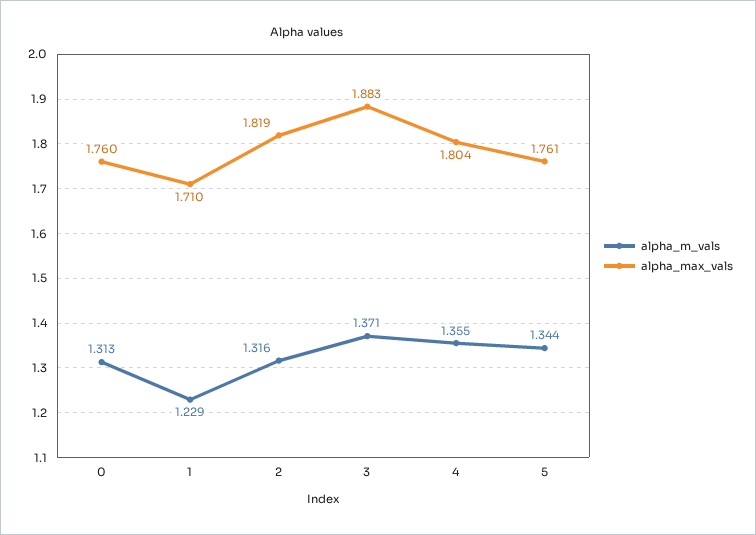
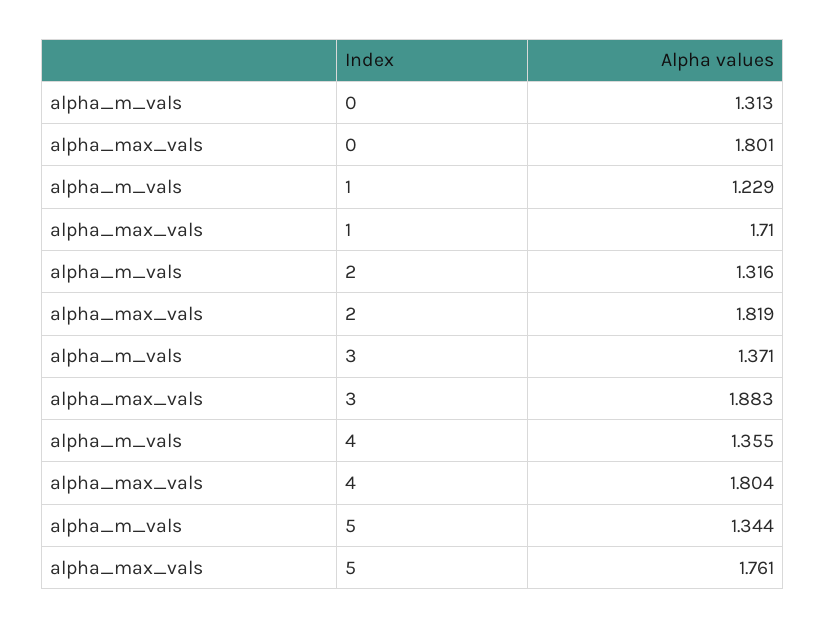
alpha_max_vals, 0: 1.76 -> 1.801

